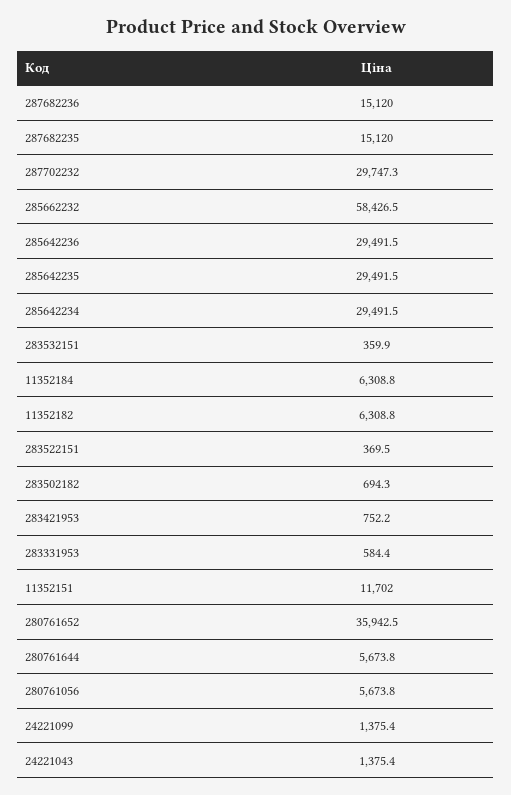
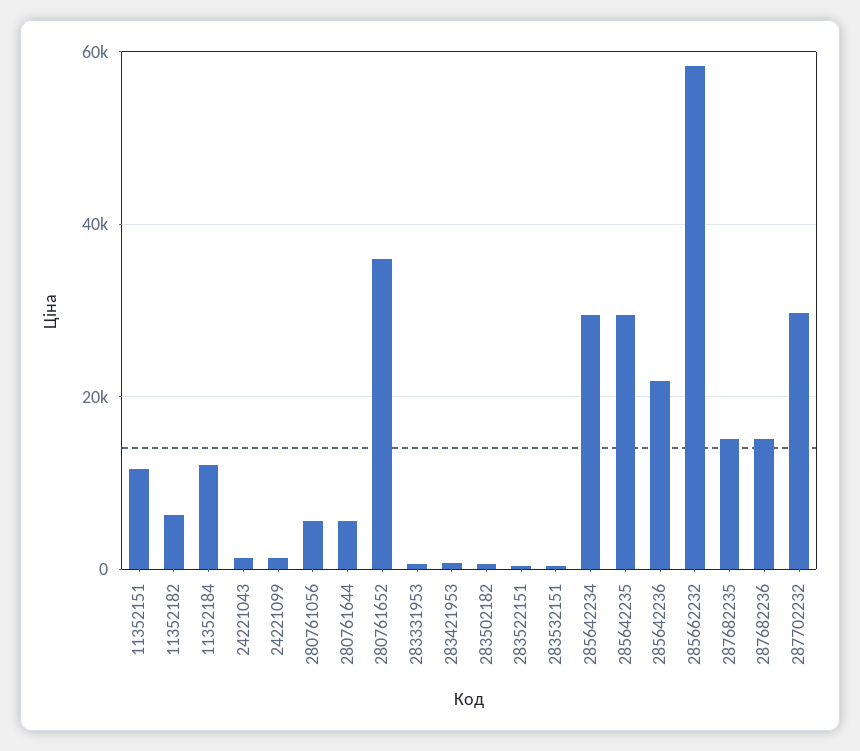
285642236: 29491.5 -> 22000
11352184: 6308.8 -> 12000

